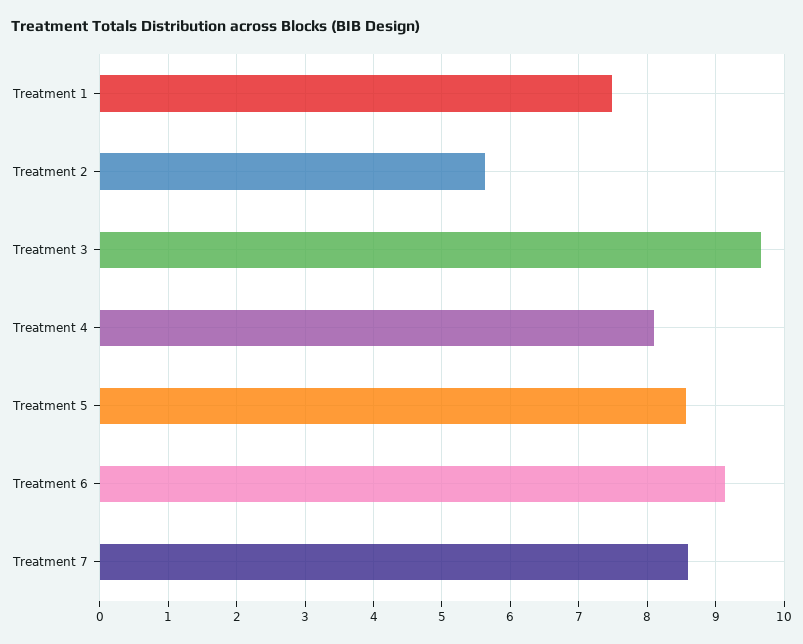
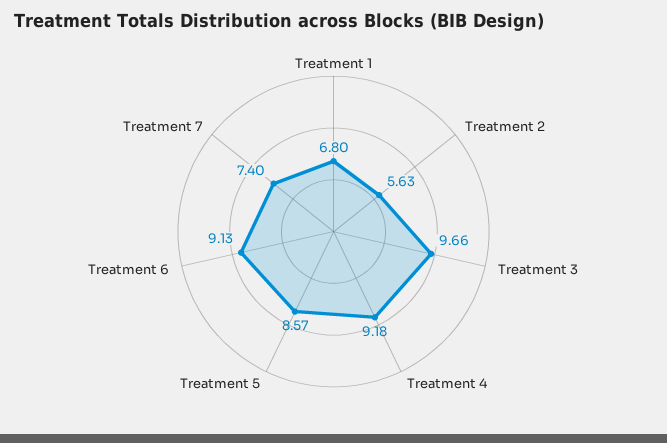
Treatment 1: 7.5 -> 6.8
Treatment 4: 8.1 -> 9.18
Treatment 7: 8.6 -> 7.4

